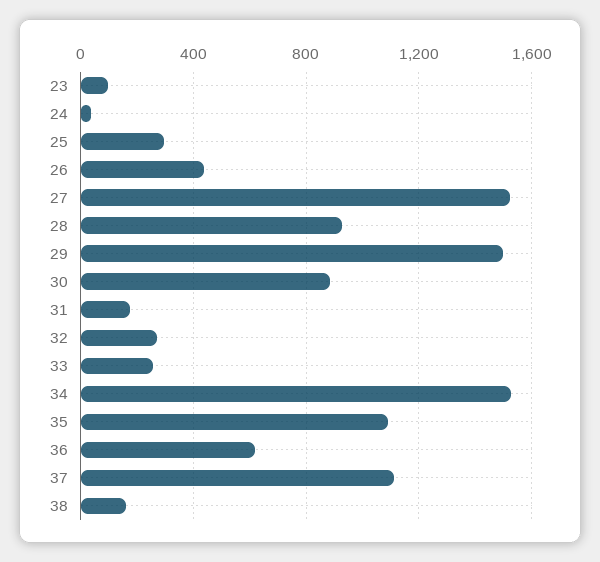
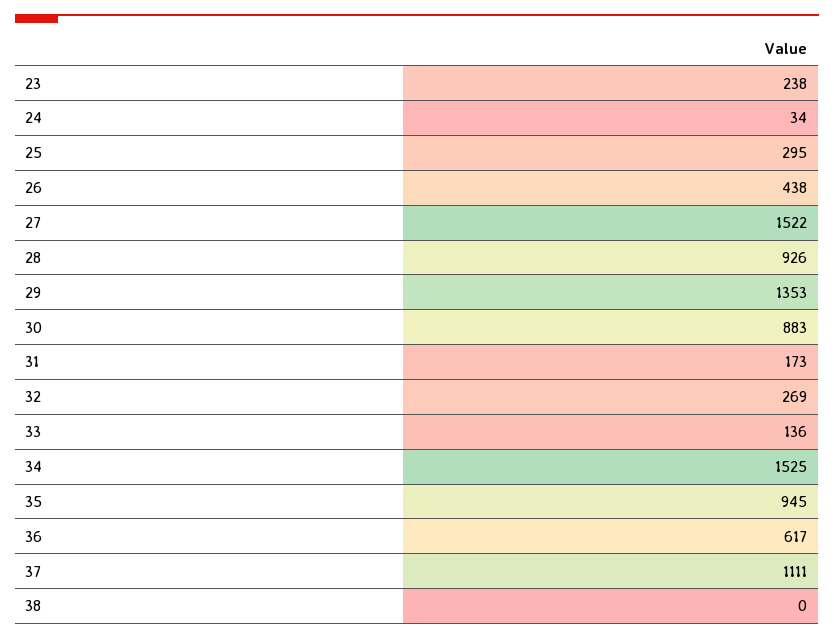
23: 100 -> 238
29: 1500 -> 1353
33: 250 -> 136
35: 1100 -> 945
38: 150 -> 0

